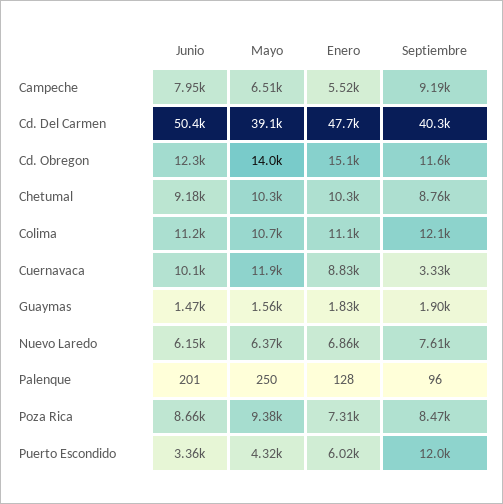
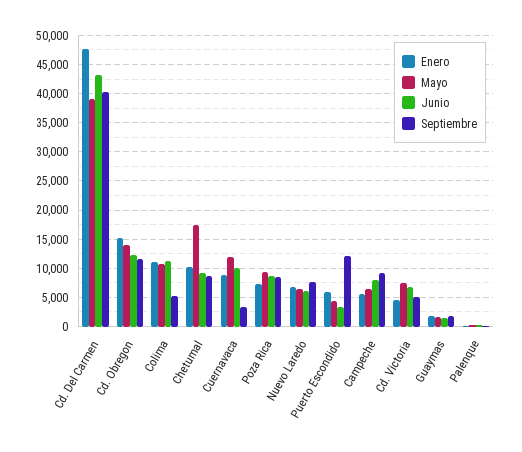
Junio, Cd. Del Carmen: 50400 -> 42500
Mayo, Chetumal: 10300 -> 17500
Septiembre, Colima: 12100 -> 5000
Enero, Cd. Victoria: none -> 5000
Mayo, Cd. Victoria: none -> 7500
Junio, Cd. Victoria: none -> 7500
Septiembre, Cd. Victoria: none -> 5000

